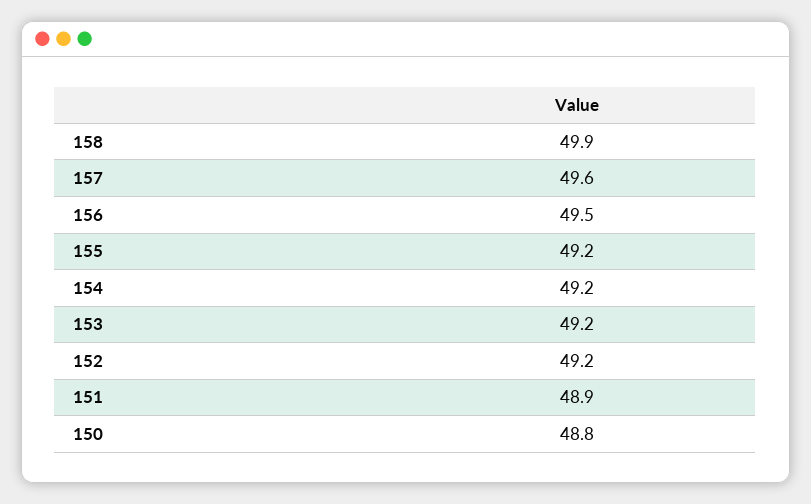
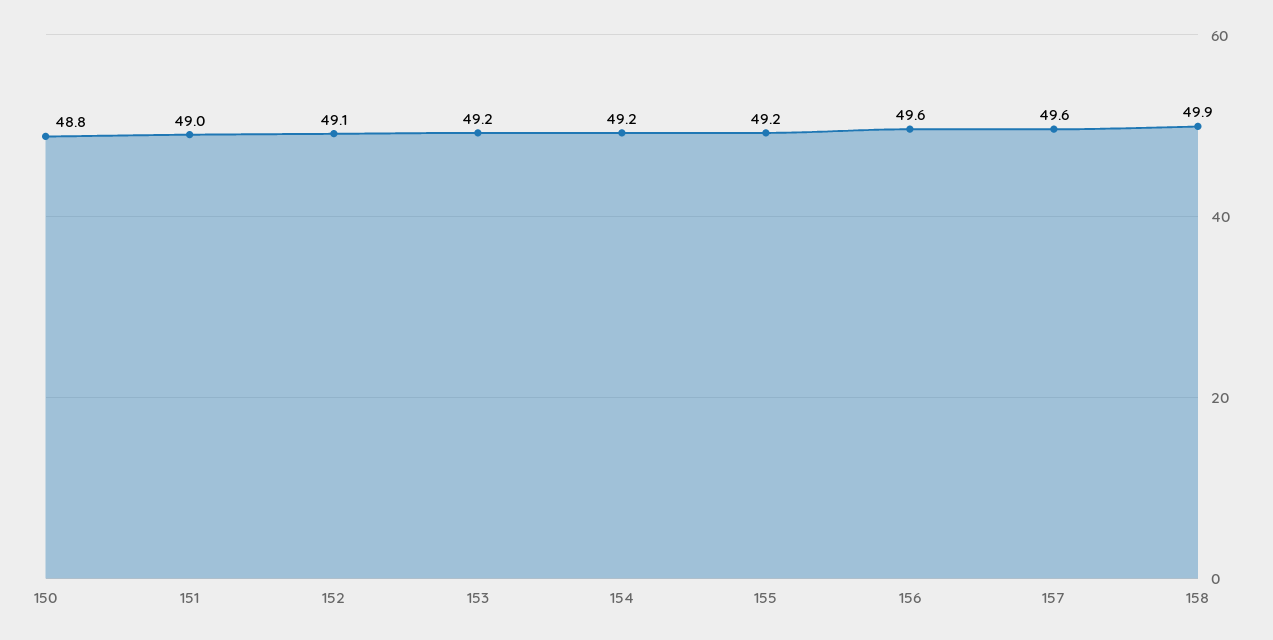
156: 49.5 -> 49.6
152: 49.2 -> 49.1
151: 48.9 -> 49

